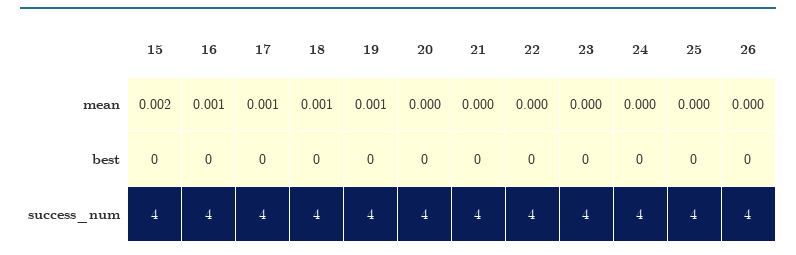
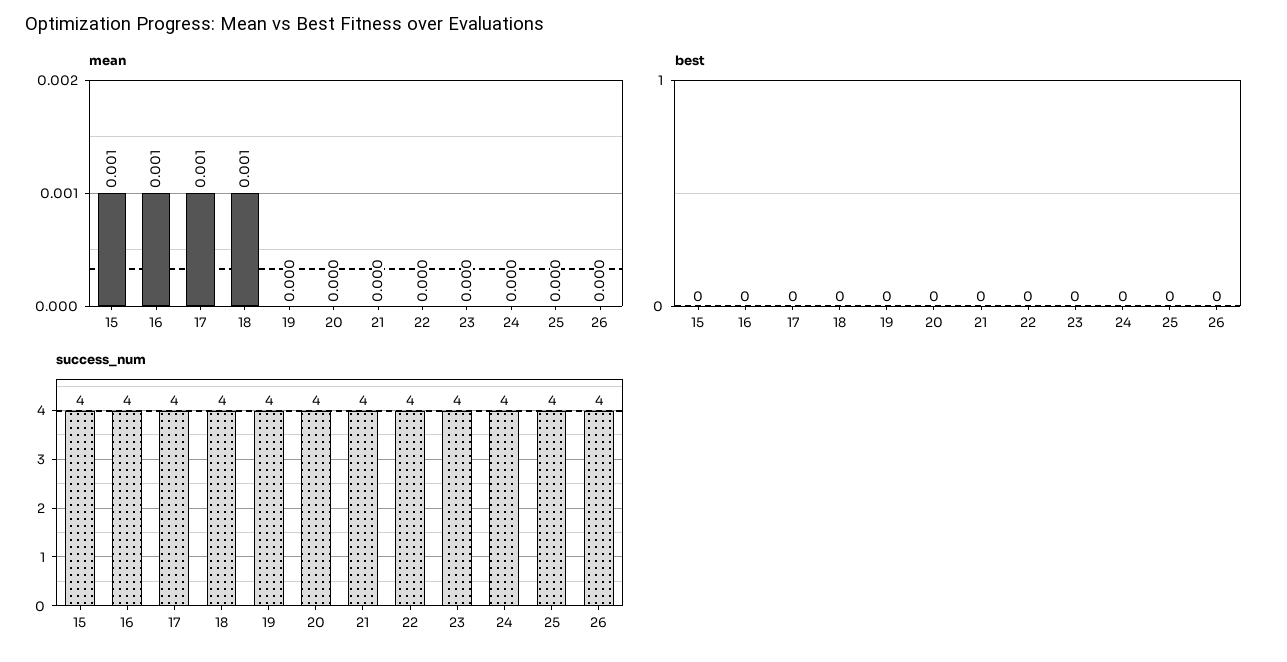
mean, 15: 0.002 -> 0.001
mean, 19: 0.001 -> 0

